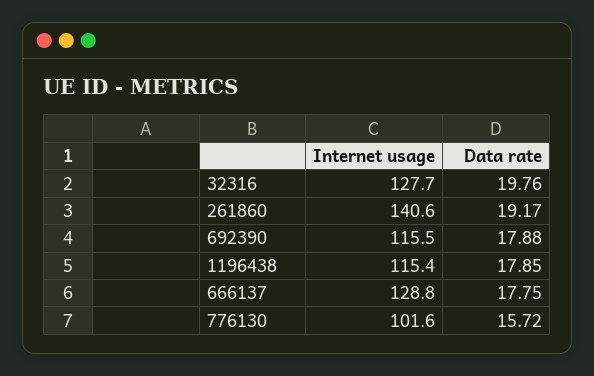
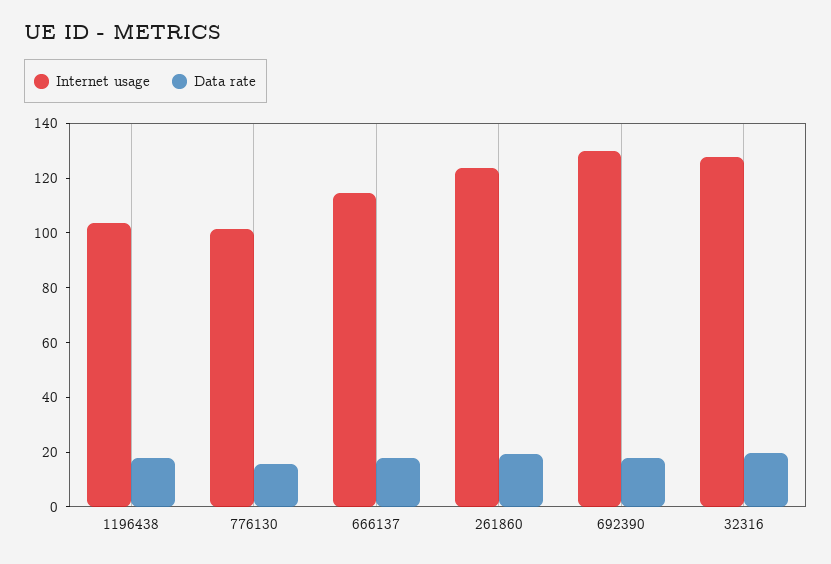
Internet usage, 261860: 140.6 -> 125
Internet usage, 692390: 115.5 -> 130
Internet usage, 1196438: 115.4 -> 105
Internet usage, 666137: 128.8 -> 115

